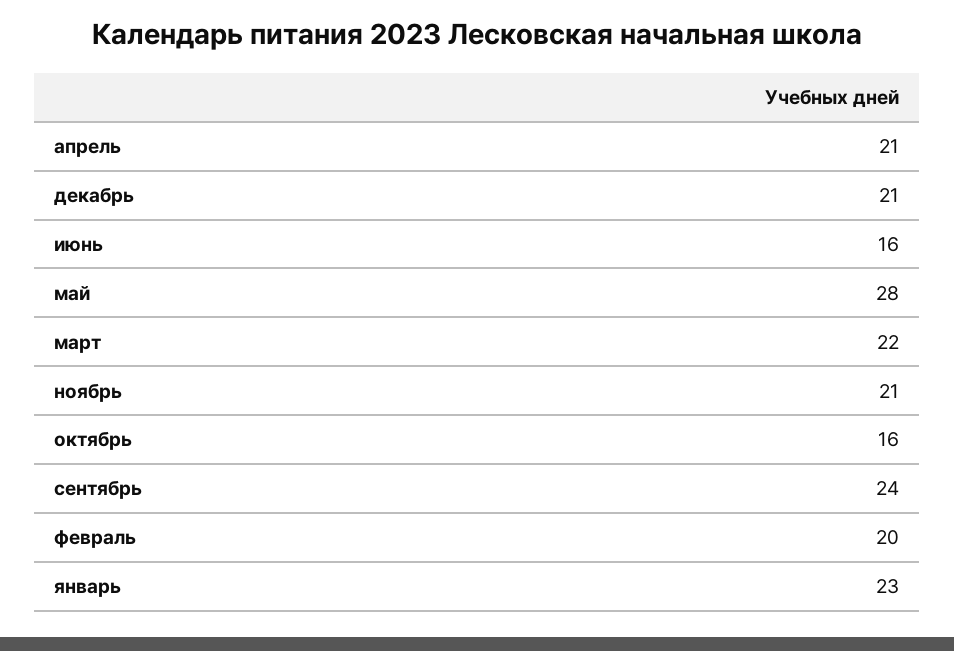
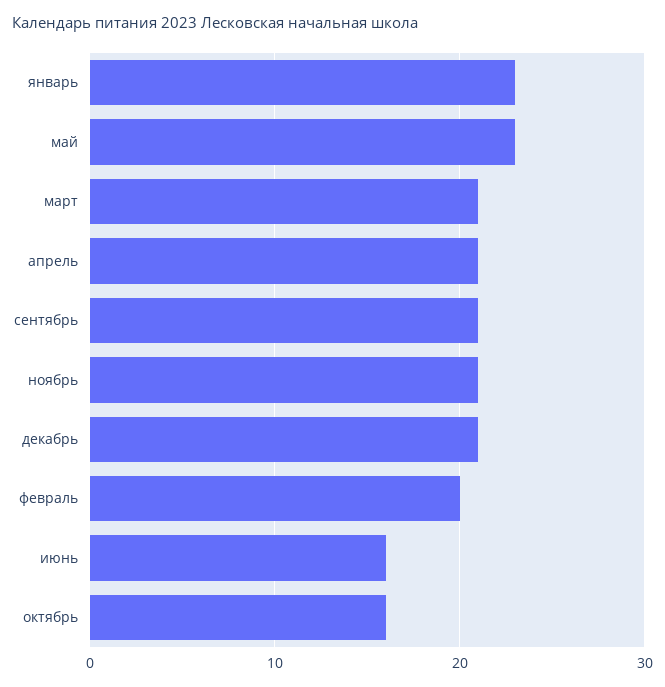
май: 28 -> 23
март: 22 -> 21
сентябрь: 24 -> 21

